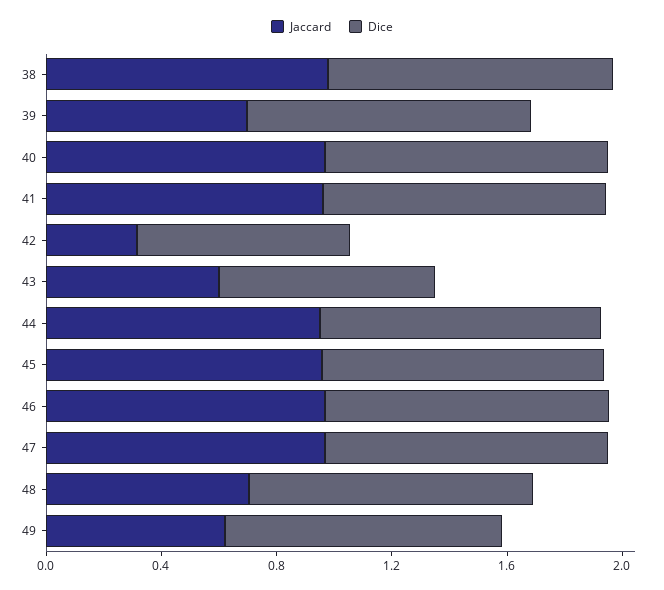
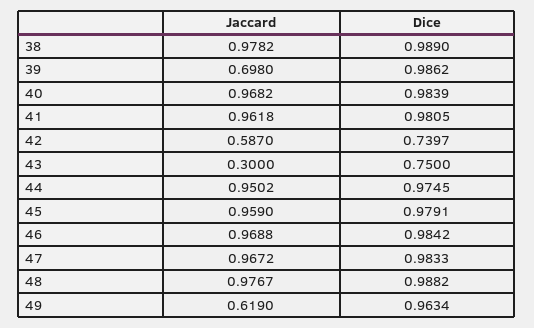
Jaccard, 42: 0.3 -> 0.587
Jaccard, 43: 0.6 -> 0.3
Jaccard, 48: 0.7 -> 0.9767

